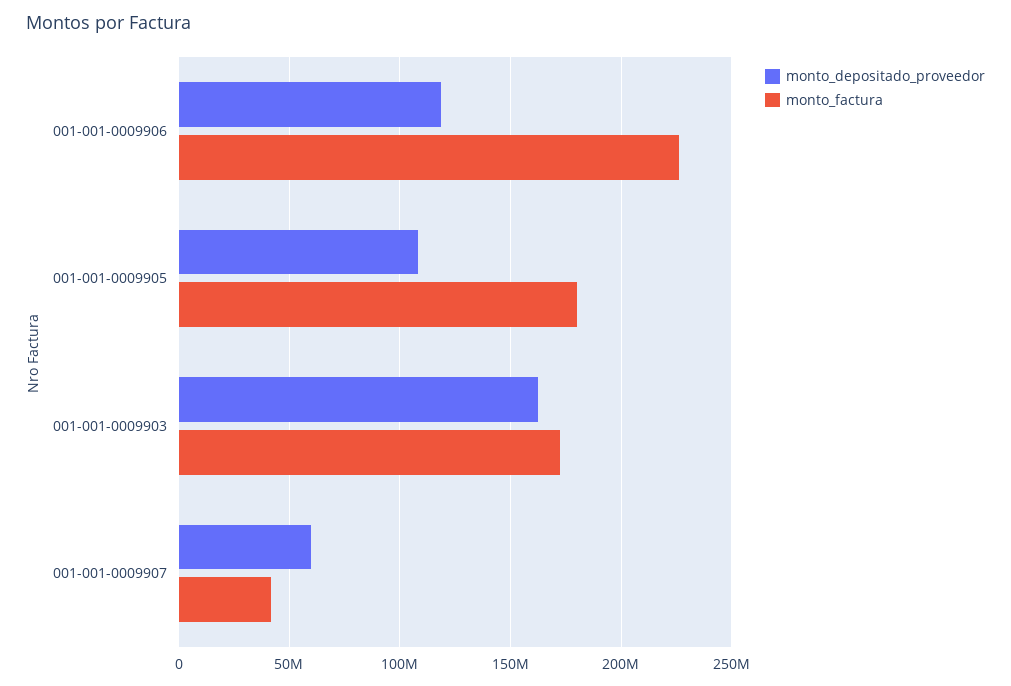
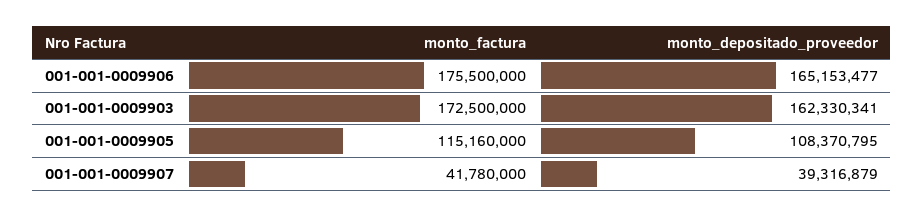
monto_depositado_proveedor, 001-001-0009906: 120000000 -> 165153477
monto_factura, 001-001-0009906: 225000000 -> 175500000
monto_factura, 001-001-0009905: 180000000 -> 115160000
monto_depositado_proveedor, 001-001-0009907: 60000000 -> 39316879

